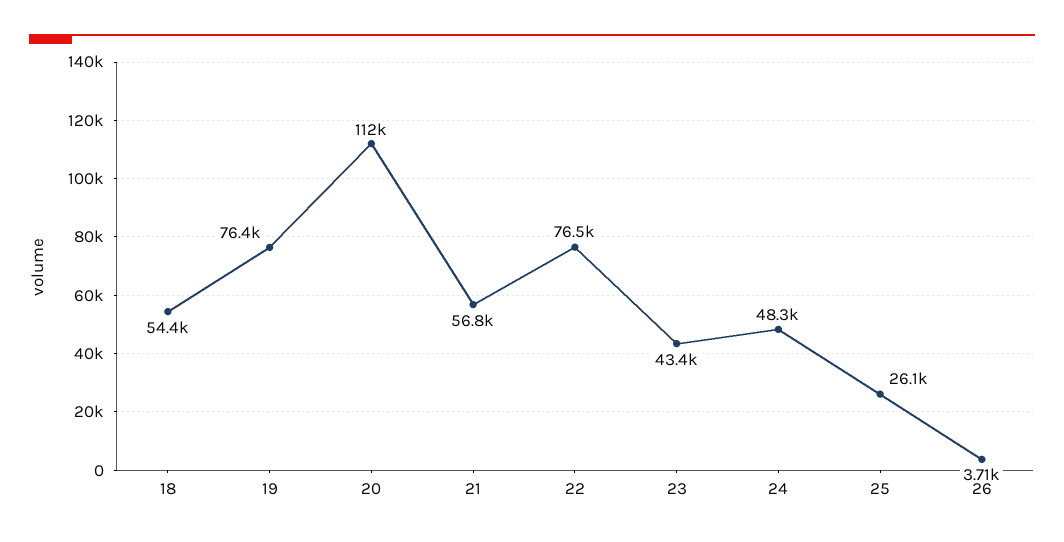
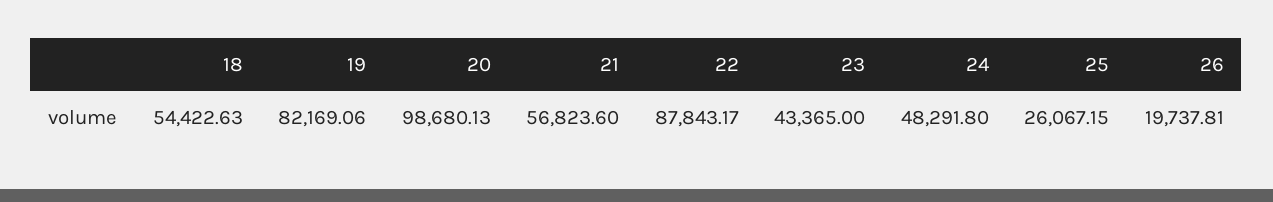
19: 76400 -> 82169.06
20: 112000 -> 98680.13
22: 76500 -> 87843.17
26: 3710 -> 19737.81

